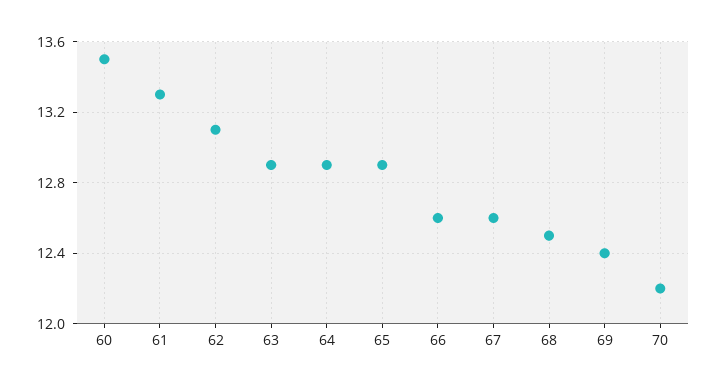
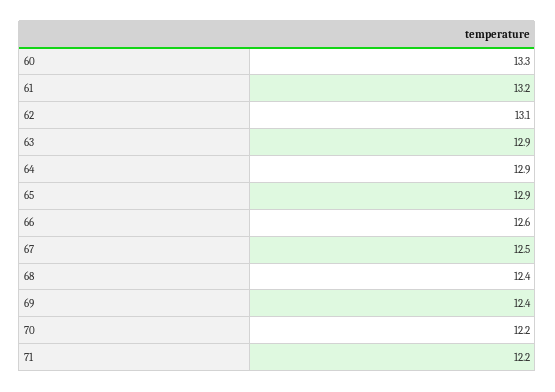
60: 13.5 -> 13.3
61: 13.3 -> 13.2
67: 12.6 -> 12.5
68: 12.5 -> 12.4
71: none -> 12.2

